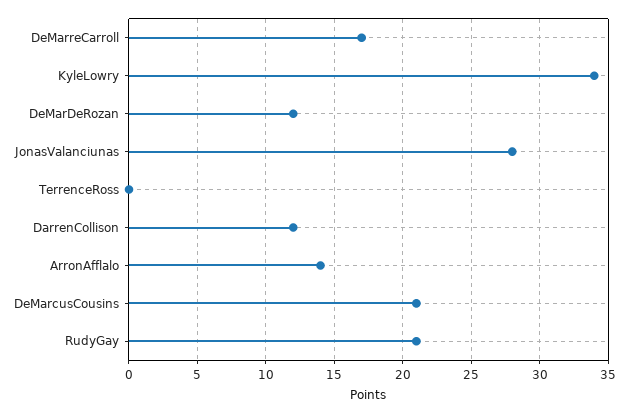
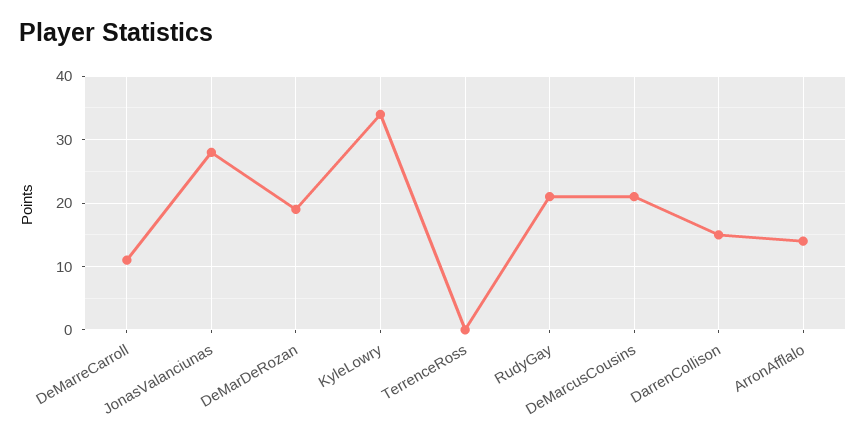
DeMarreCarroll: 17 -> 11
DeMarDeRozan: 12 -> 19
DarrenCollison: 12 -> 15

